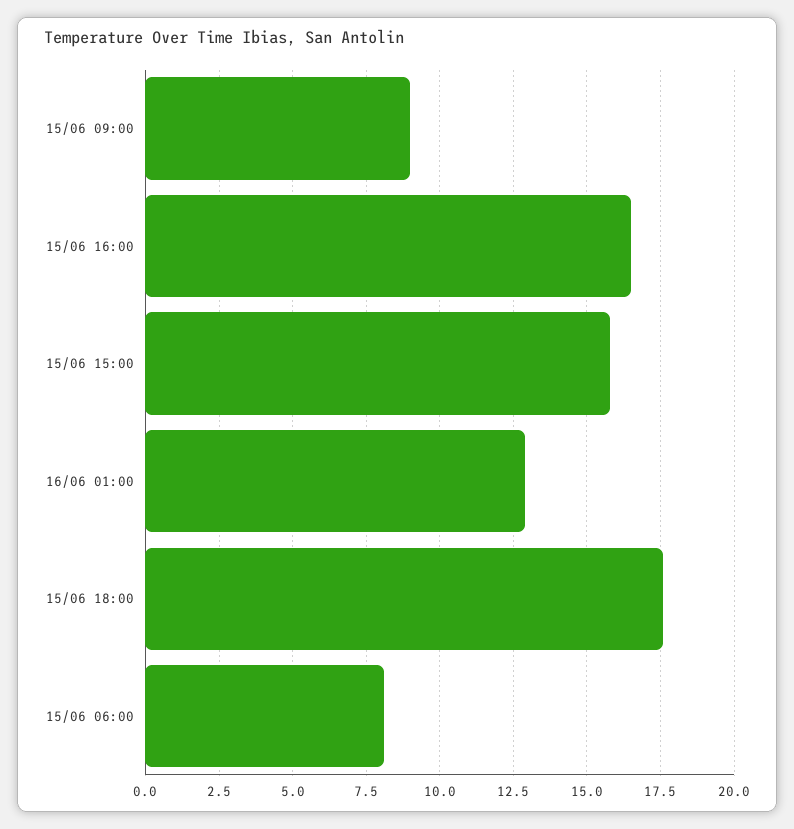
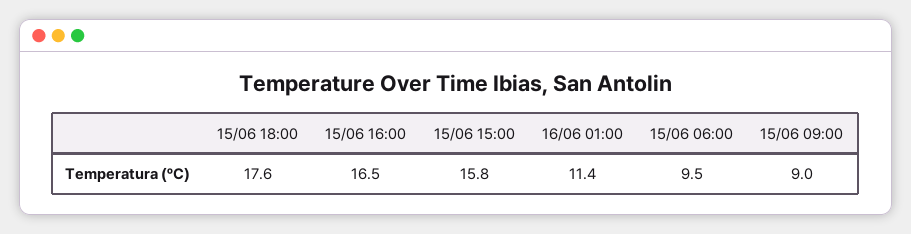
16/06 01:00: 13 -> 11.4
15/06 06:00: 8 -> 9.5

